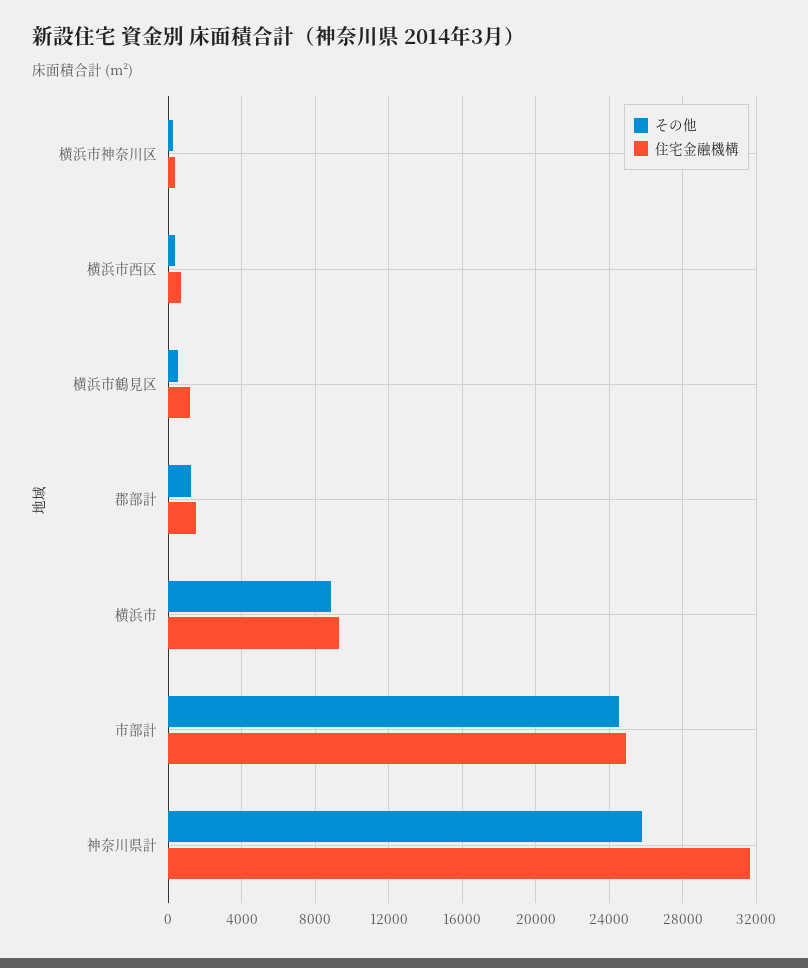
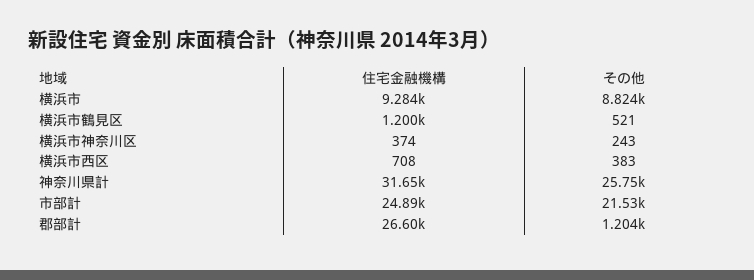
住宅金融機構, 郡部計: 1500 -> 26600
その他, 市部計: 24500 -> 21530

